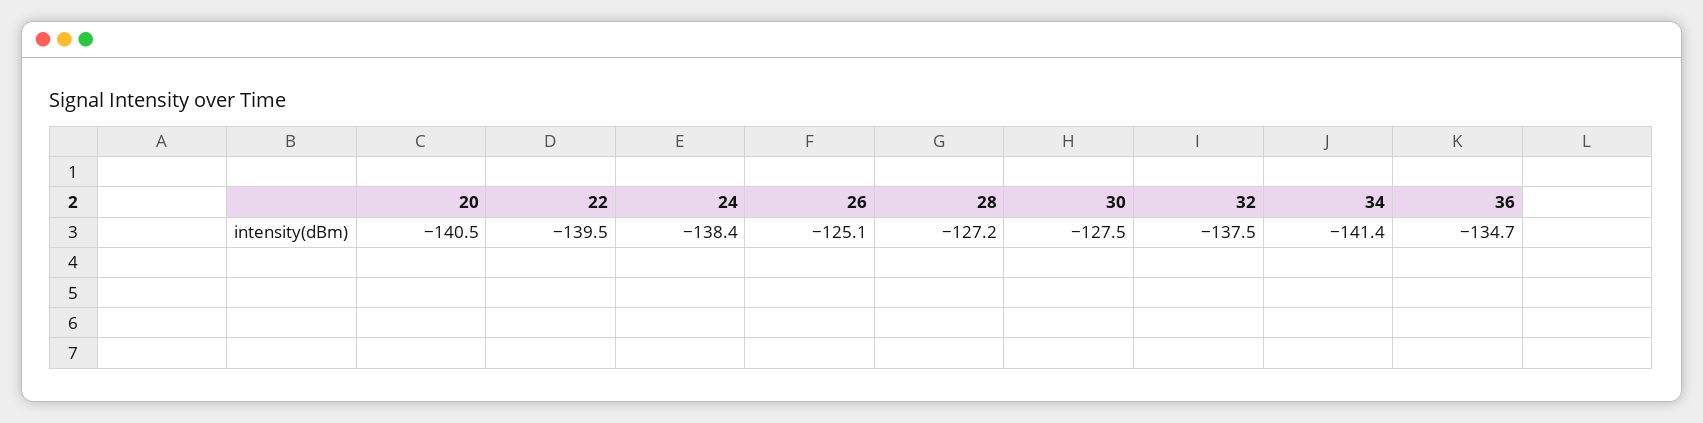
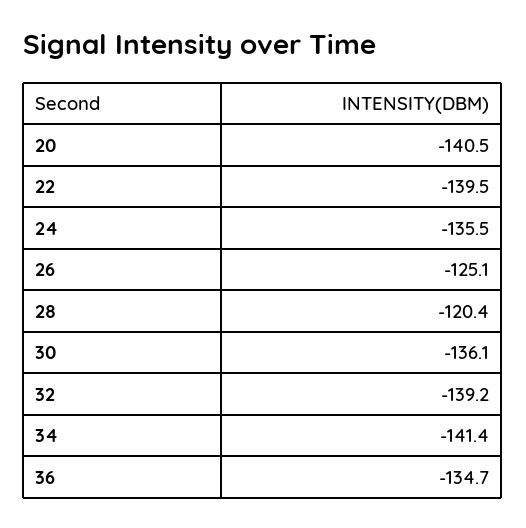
24: -138.4 -> -135.5
28: -127.2 -> -120.4
30: -127.5 -> -136.1
32: -137.5 -> -139.2

